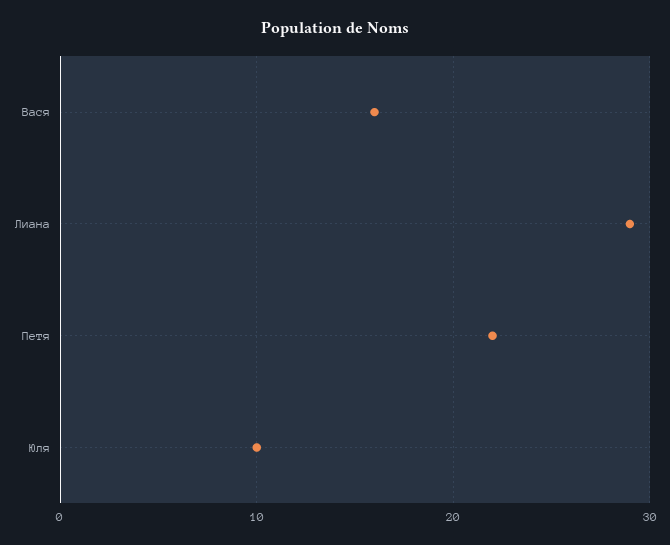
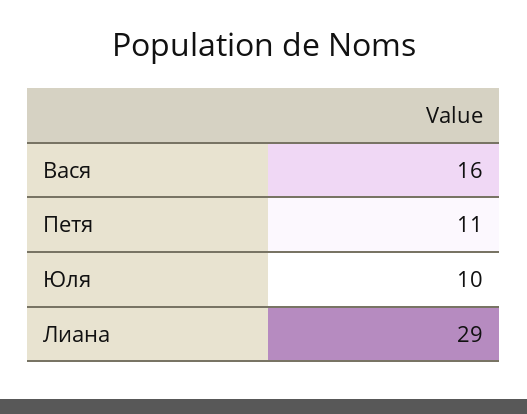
Петя: 22 -> 11

